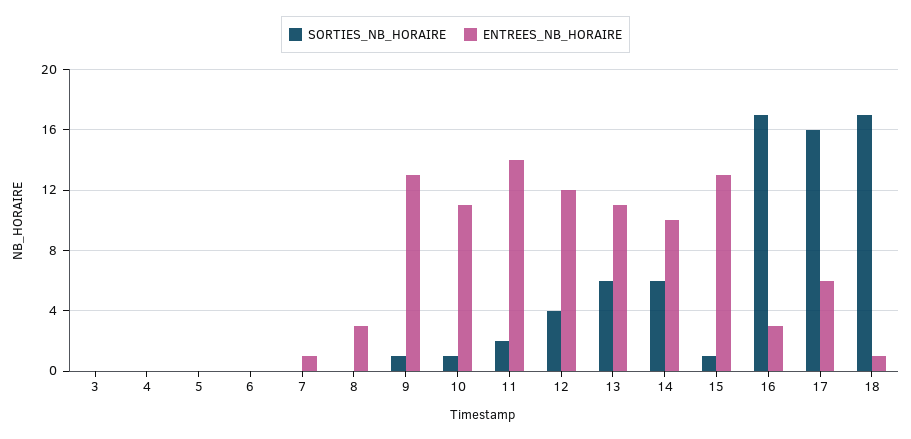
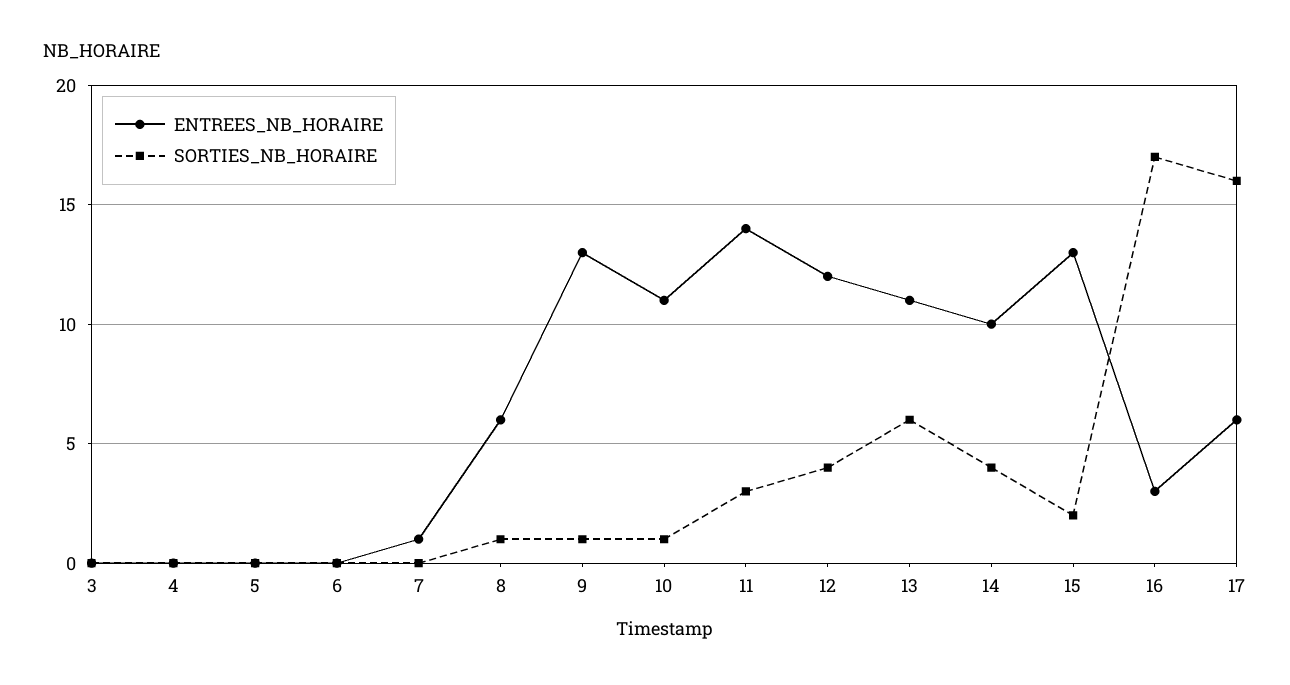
SORTIES_NB_HORAIRE, 8: 0 -> 1
ENTREES_NB_HORAIRE, 8: 3 -> 6
SORTIES_NB_HORAIRE, 11: 2 -> 3
SORTIES_NB_HORAIRE, 14: 6 -> 4
SORTIES_NB_HORAIRE, 15: 1 -> 2
SORTIES_NB_HORAIRE, 18: 17 -> none
ENTREES_NB_HORAIRE, 18: 1 -> none

